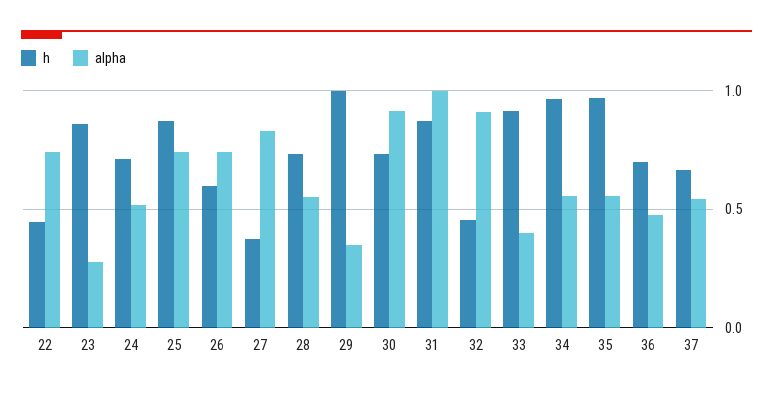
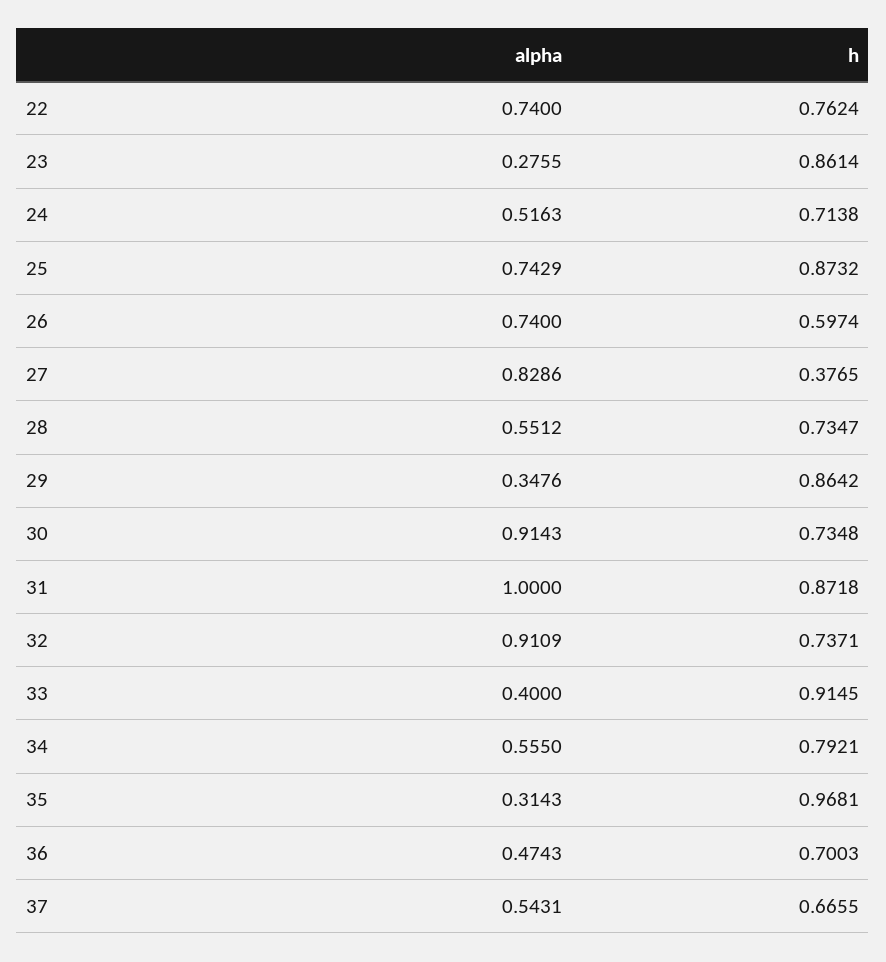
h, 22: 0.45 -> 0.7624
h, 29: 1 -> 0.8642
h, 32: 0.45 -> 0.7371
h, 34: 0.95 -> 0.7921
alpha, 35: 0.55 -> 0.3143

